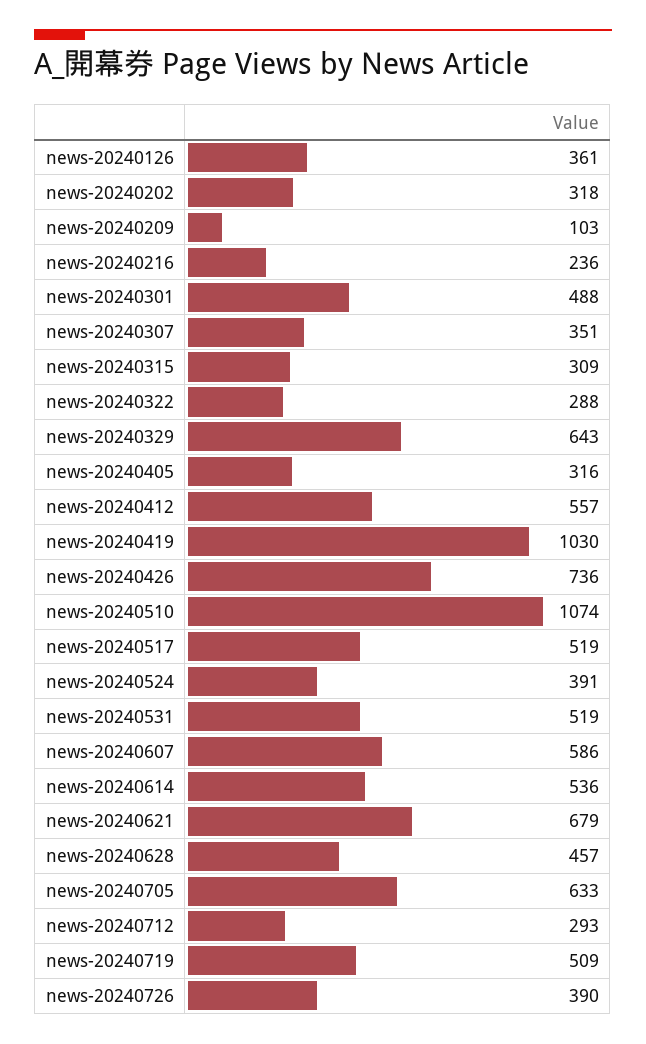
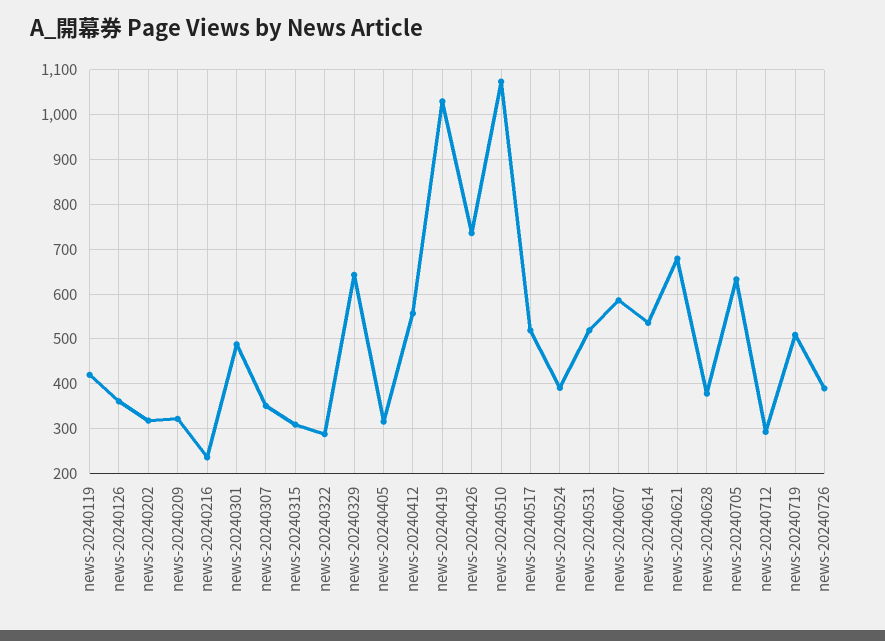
news-20240209: 103 -> 320
news-20240628: 457 -> 380
news-20240119: none -> 420

